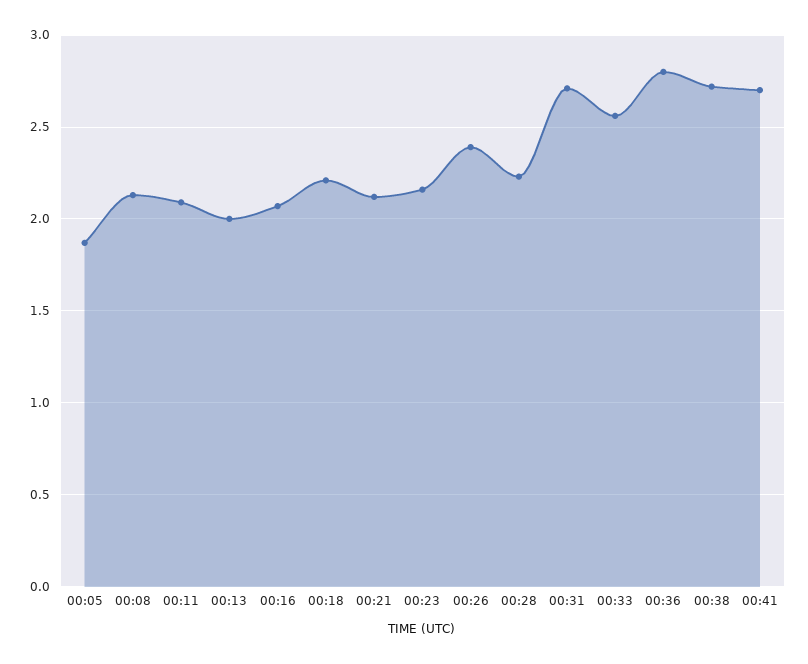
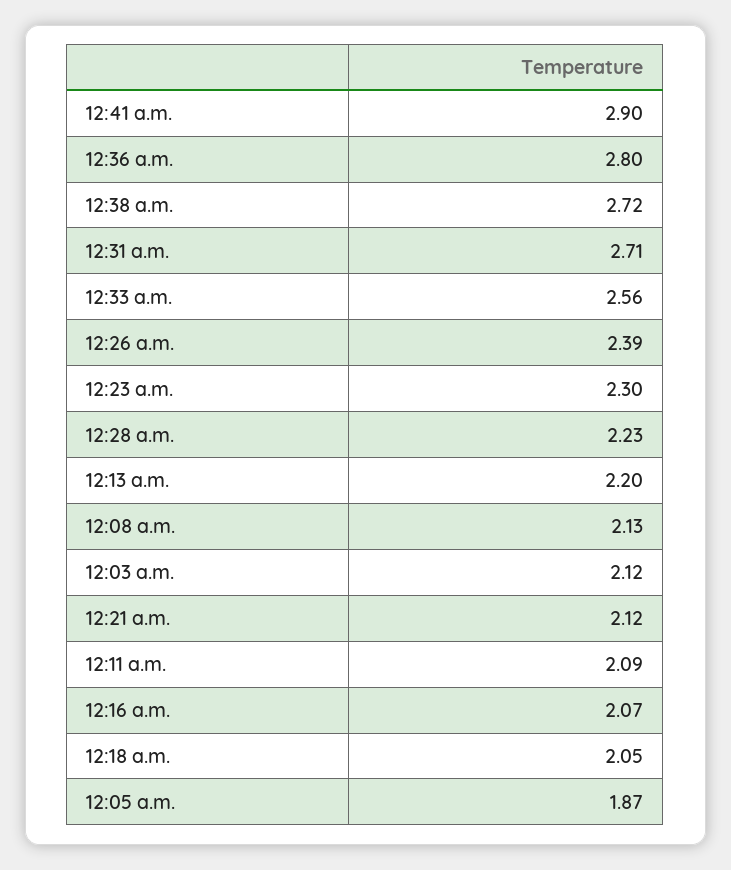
00:13: 2 -> 2.2
00:18: 2.2 -> 2.05
00:23: 2.15 -> 2.3
00:41: 2.7 -> 2.9
12:03 a.m.: none -> 2.12

